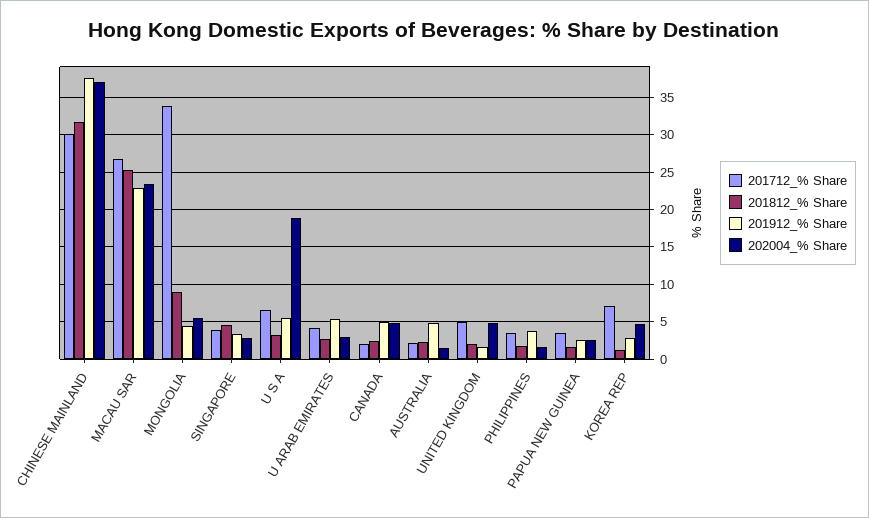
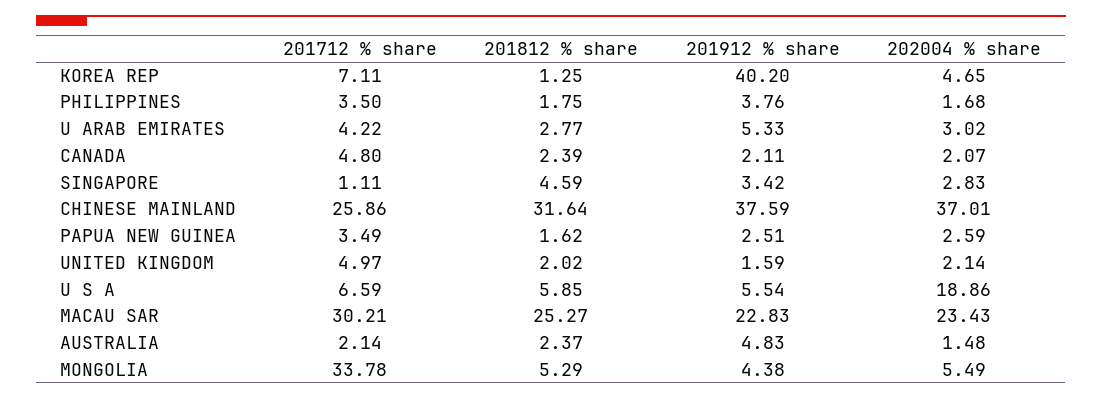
201712_% Share, CHINESE MAINLAND: 30 -> 25.86
201712_% Share, MACAU SAR: 27 -> 30.21
201812_% Share, MONGOLIA: 9 -> 5.29
201712_% Share, SINGAPORE: 4 -> 1.11
201812_% Share, U S A: 3 -> 5.85
201712_% Share, CANADA: 2 -> 4.8
201912_% Share, CANADA: 5 -> 2.11
202004_% Share, CANADA: 5 -> 2.07
202004_% Share, UNITED KINGDOM: 5 -> 2.14
201912_% Share, KOREA REP: 3 -> 40.2

